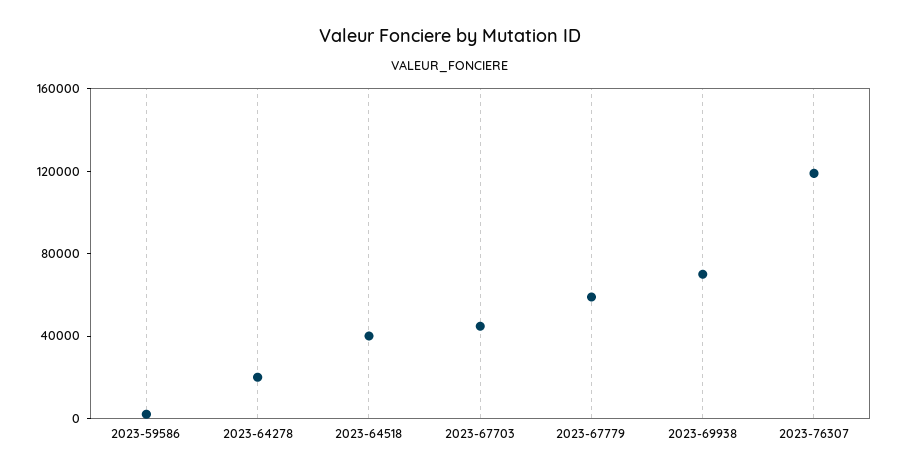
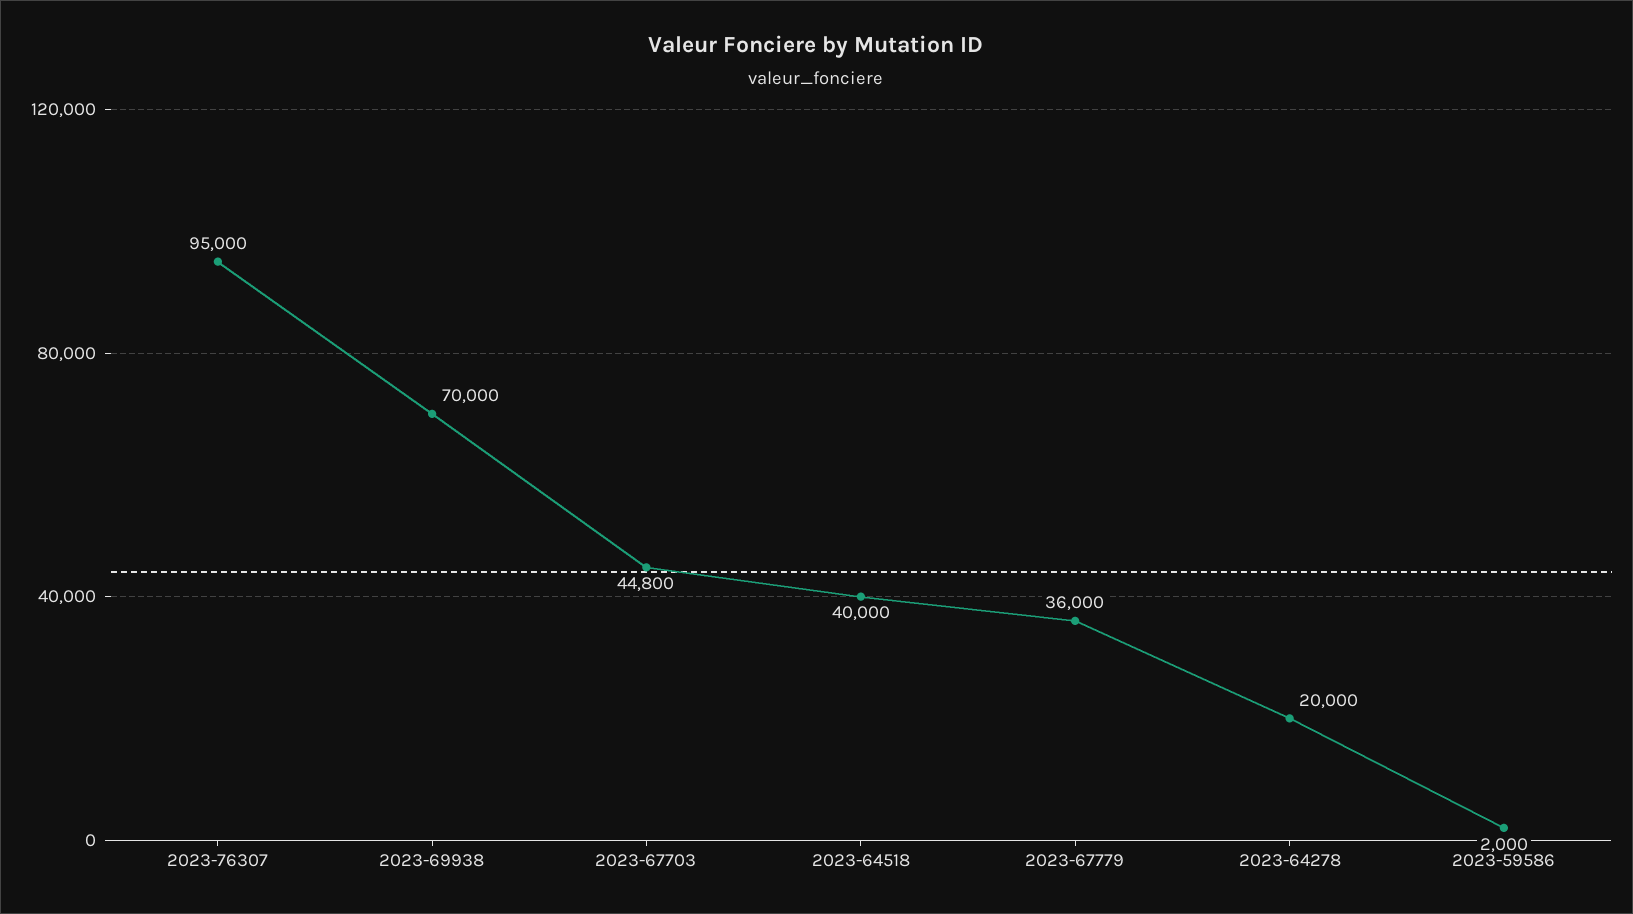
2023-67779: 60000 -> 36000
2023-76307: 120000 -> 95000

